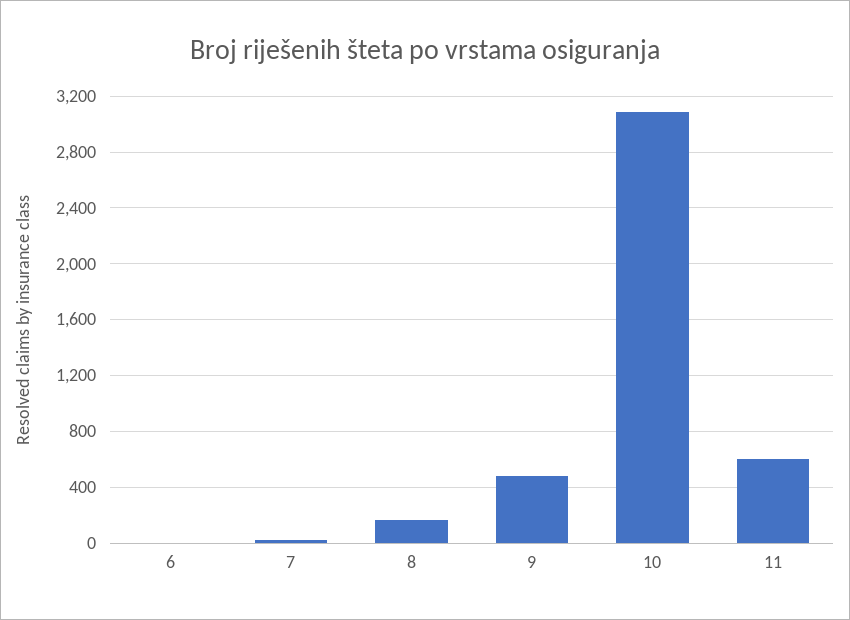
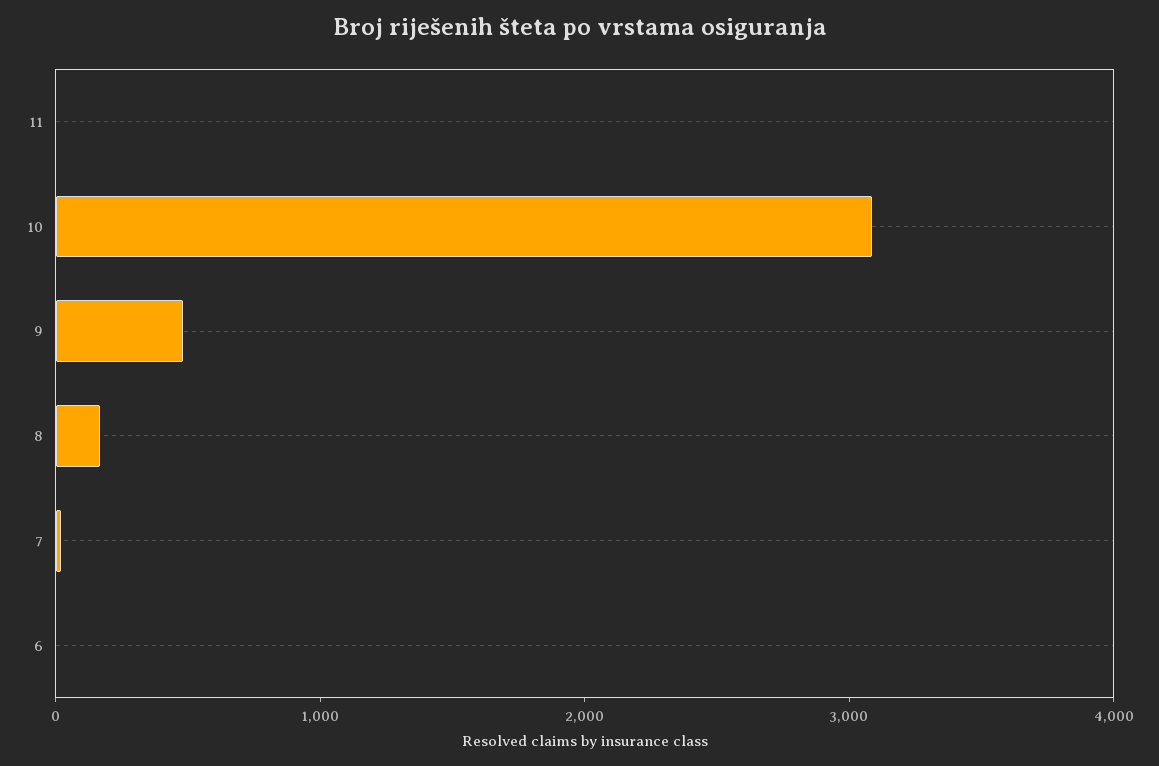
11: 600 -> 0

